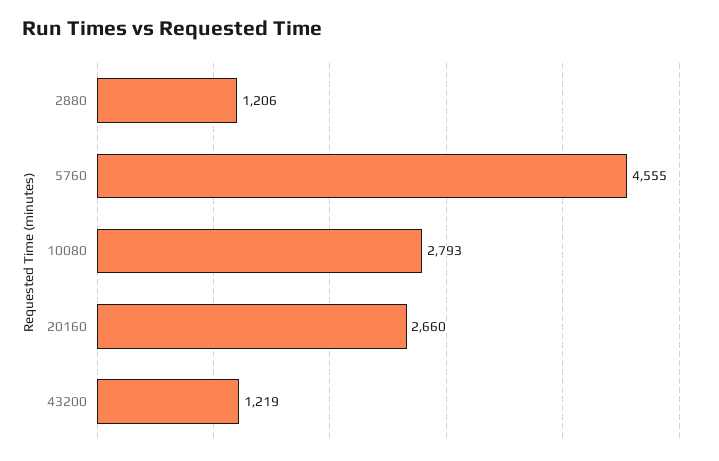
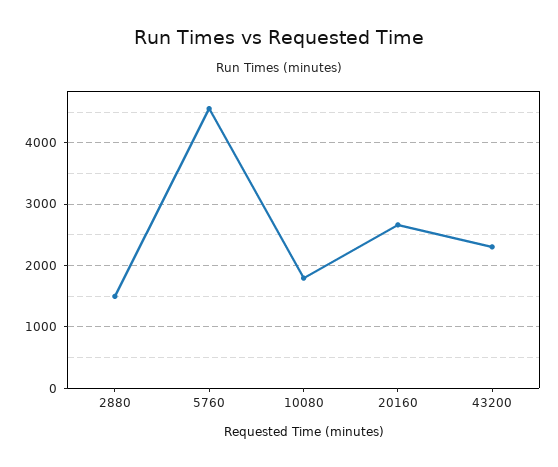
2880: 1206 -> 1500
10080: 2793 -> 1800
43200: 1219 -> 2300

